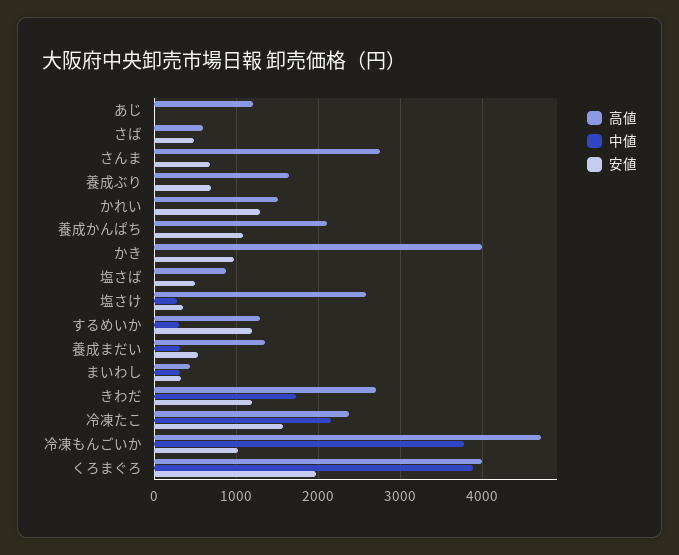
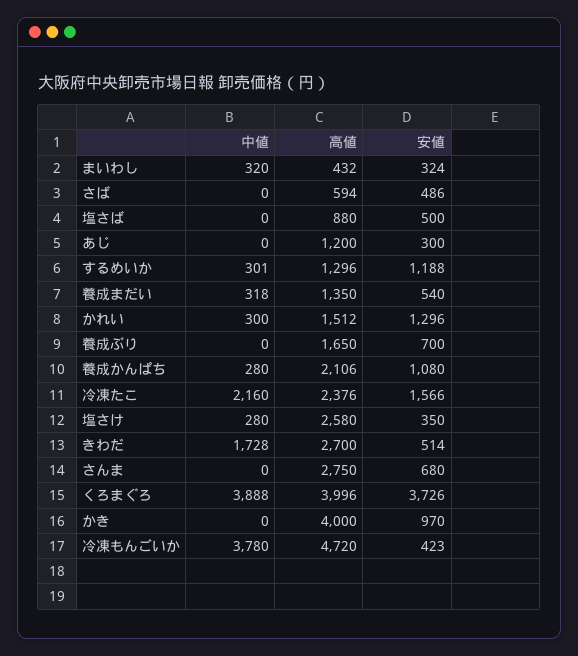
安値, あじ: 0 -> 300
中値, かれい: 0 -> 300
中値, 養成かんぱち: 0 -> 280
安値, きわだ: 1200 -> 514
安値, 冷凍もんごいか: 1000 -> 423
安値, くろまぐろ: 2000 -> 3726

